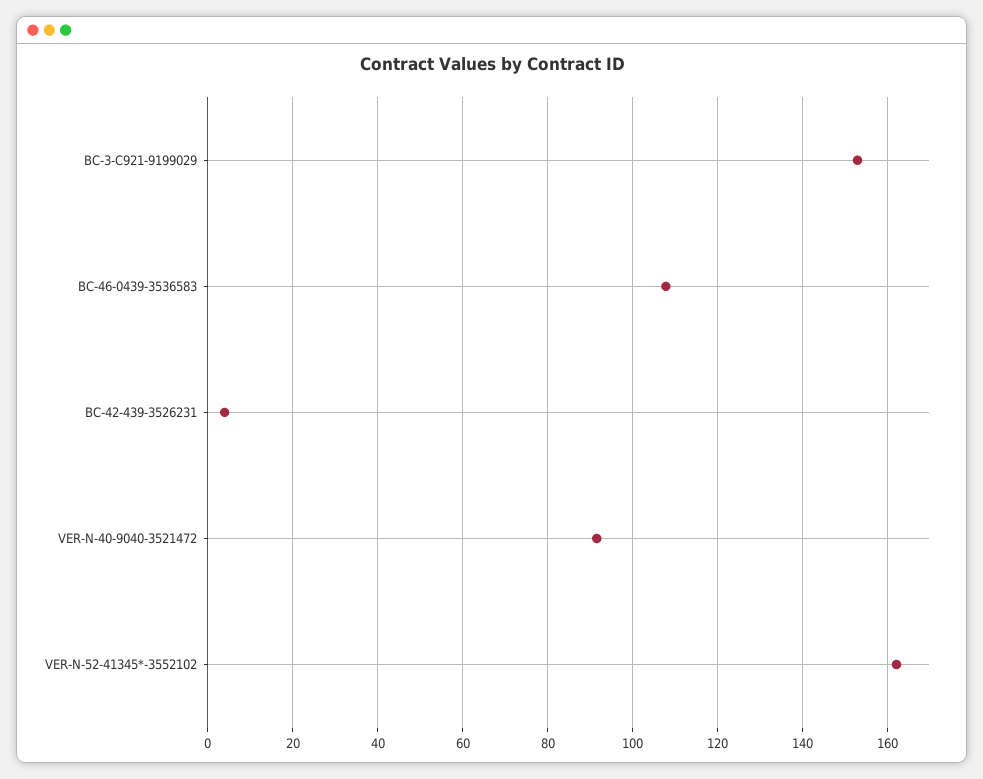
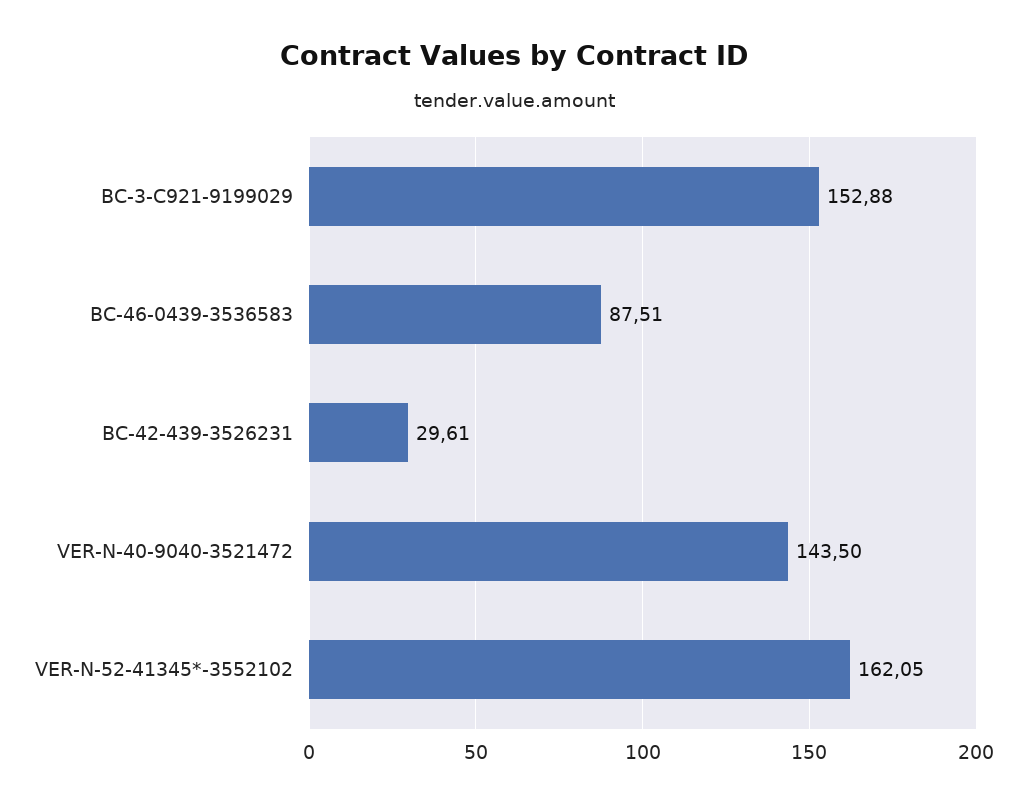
BC-46-0439-3536583: 108 -> 87.51
BC-42-439-3526231: 4 -> 29.61
VER-N-40-9040-3521472: 92 -> 143.5

